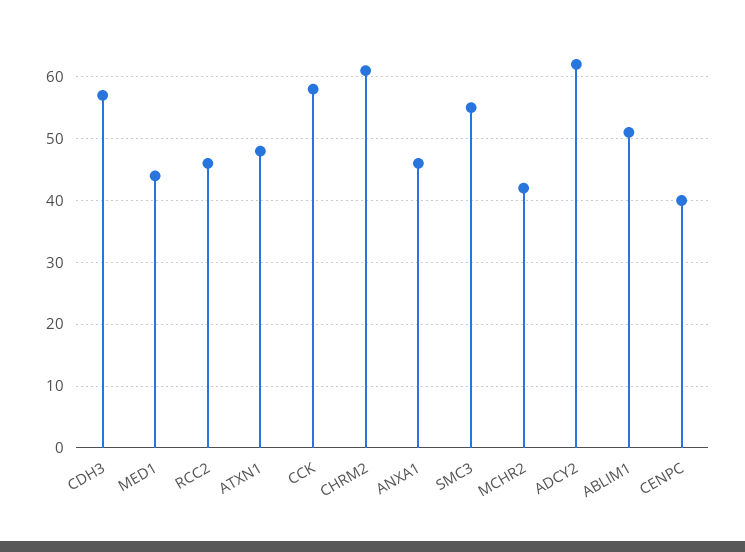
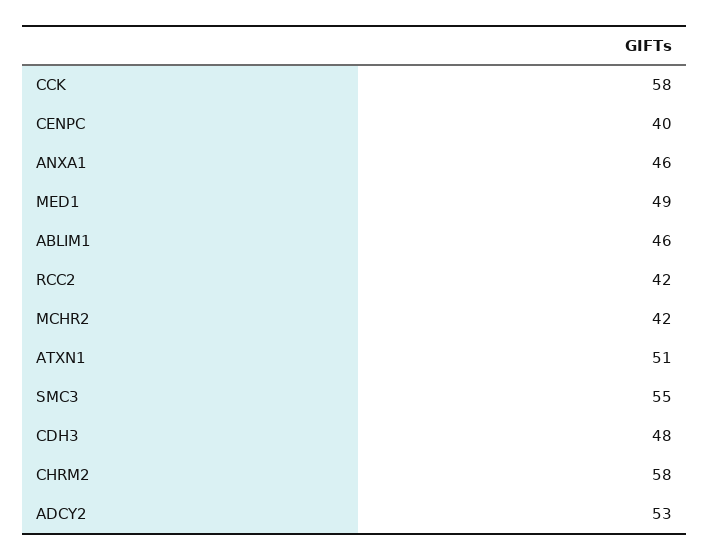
CDH3: 57 -> 48
MED1: 44 -> 49
RCC2: 46 -> 42
ATXN1: 48 -> 51
CHRM2: 61 -> 58
ADCY2: 62 -> 53
ABLIM1: 51 -> 46

